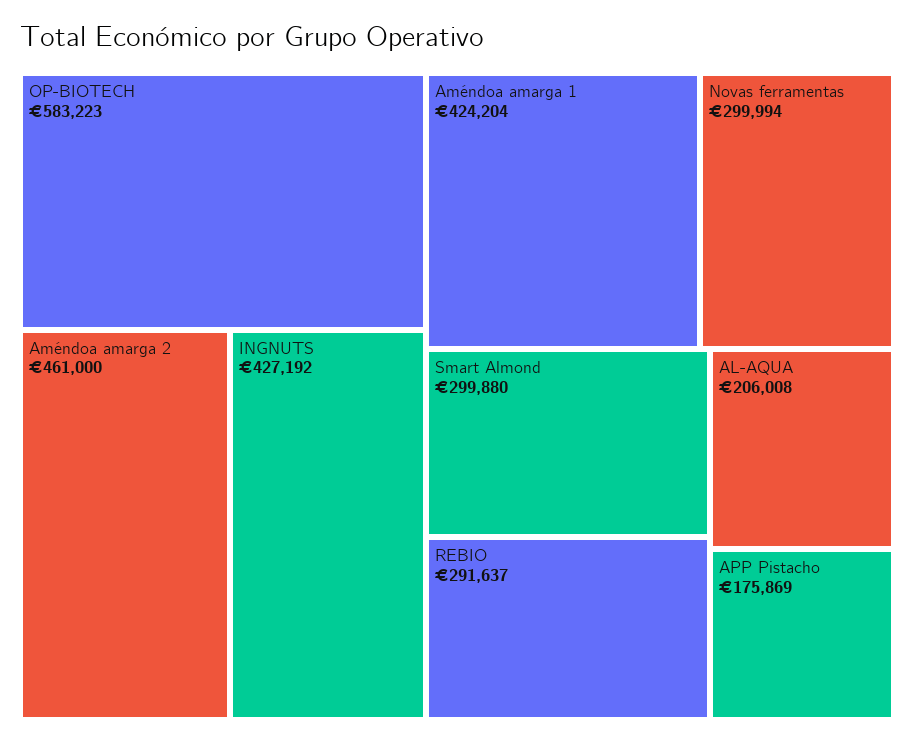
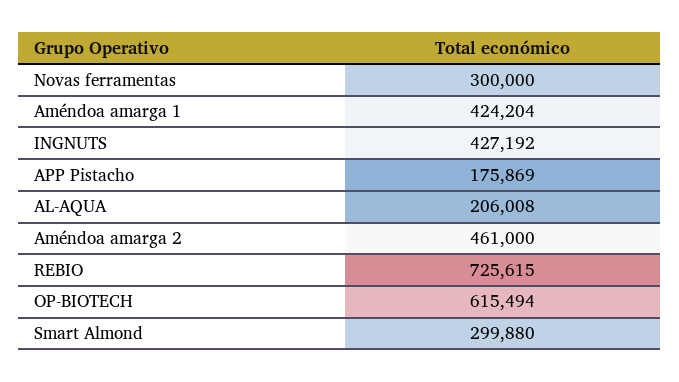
OP-BIOTECH: 583223 -> 615494
Novas ferramentas: 299994 -> 300000
REBIO: 291637 -> 725615

